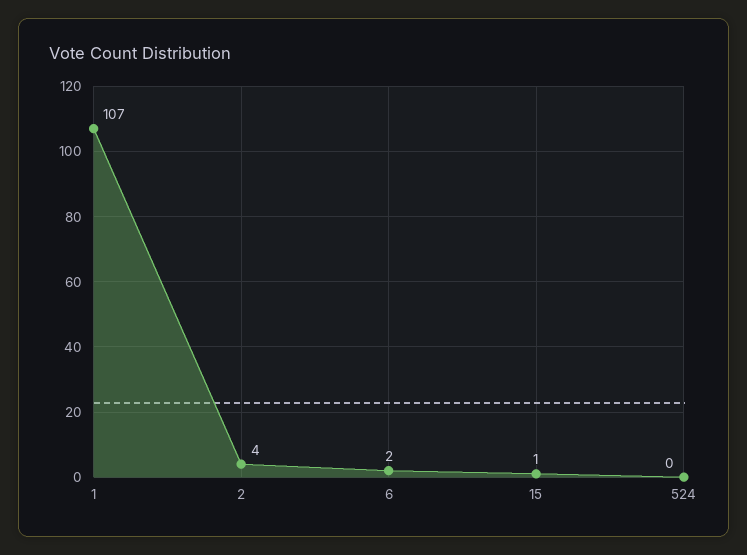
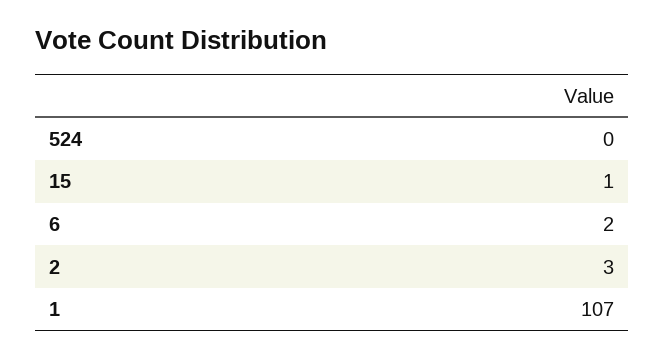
2: 4 -> 3

